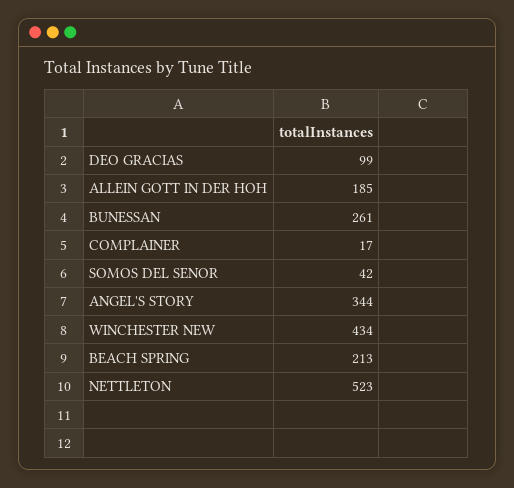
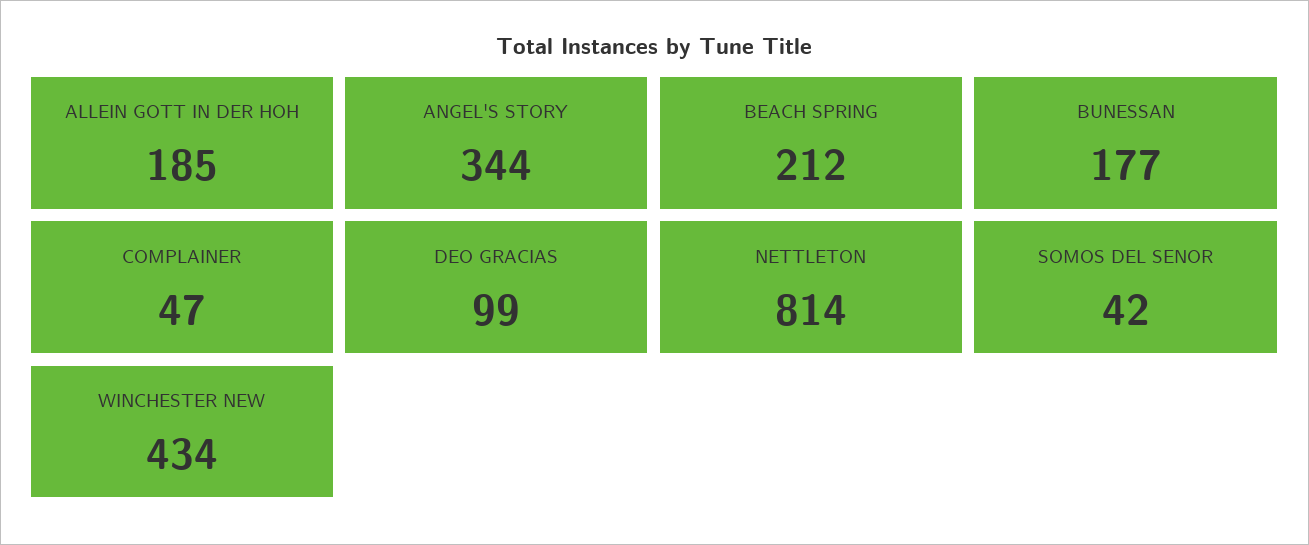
BUNESSAN: 261 -> 177
COMPLAINER: 17 -> 47
BEACH SPRING: 213 -> 212
NETTLETON: 523 -> 814

